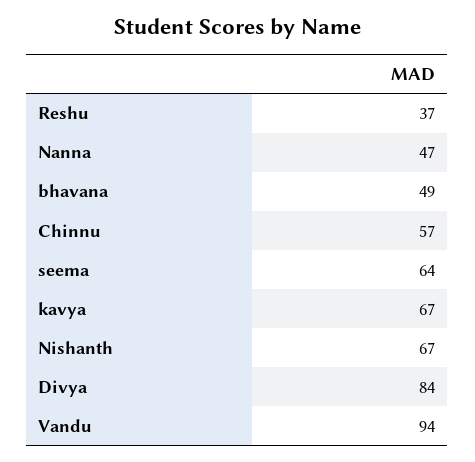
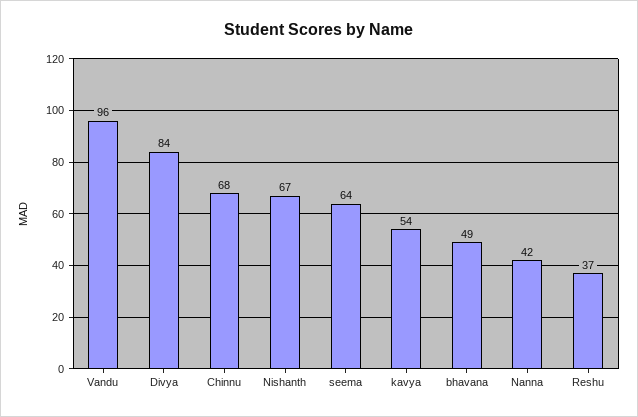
Nanna: 47 -> 42
Chinnu: 57 -> 68
kavya: 67 -> 54
Vandu: 94 -> 96

